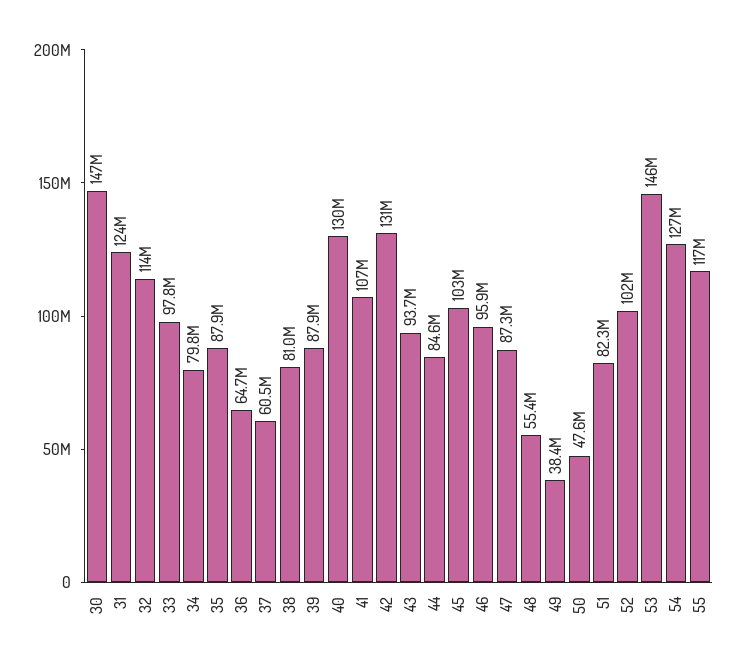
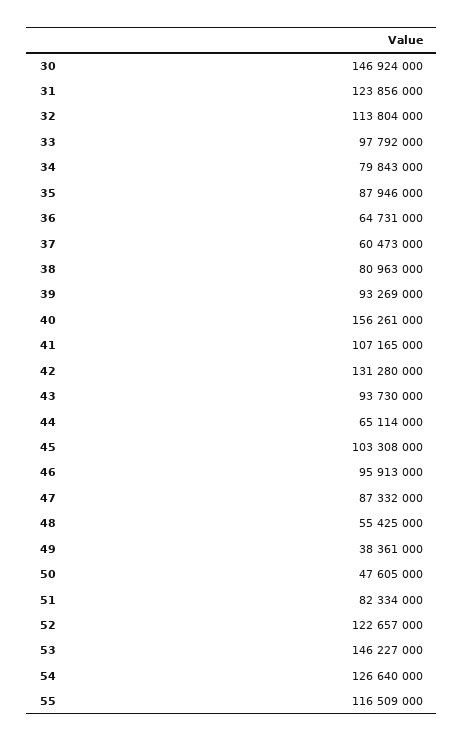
39: 87900000 -> 93269000
40: 130000000 -> 156261000
44: 84600000 -> 65114000
52: 102000000 -> 122657000

